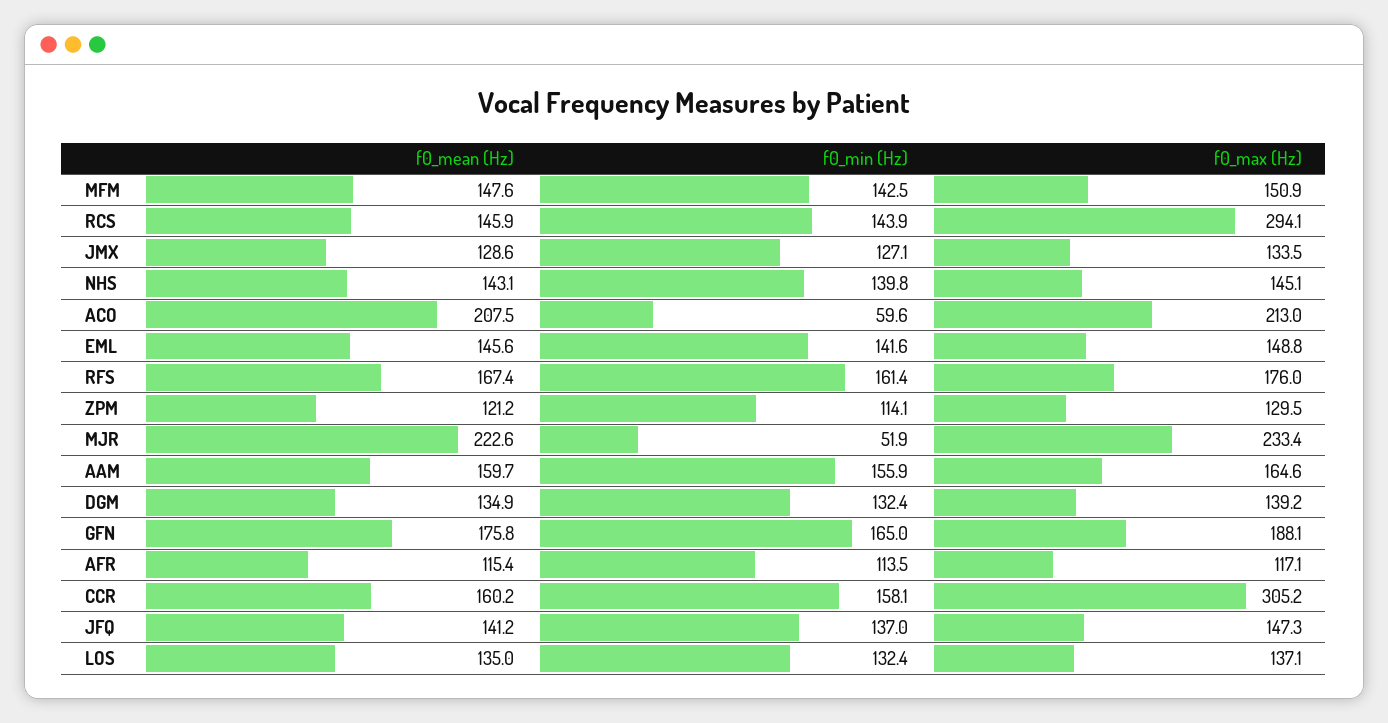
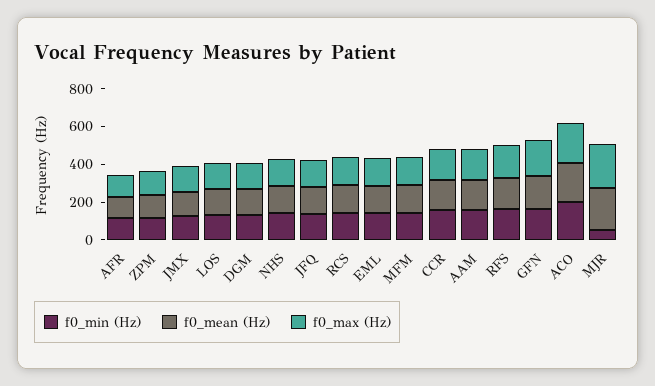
f0_max (Hz), RCS: 294.1 -> 150
f0_min (Hz), ACO: 59.6 -> 200
f0_max (Hz), CCR: 305.2 -> 150

